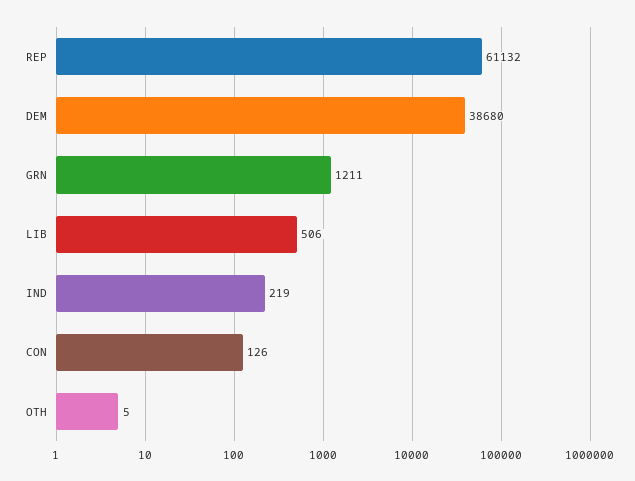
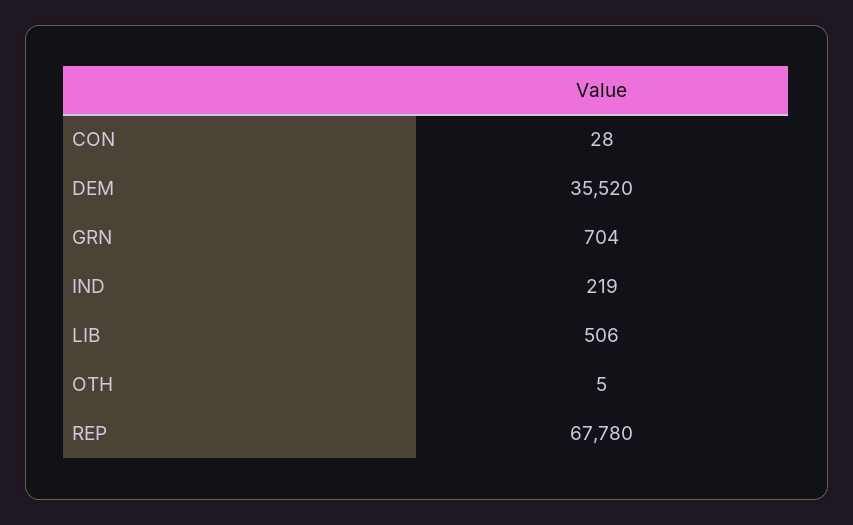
REP: 61132 -> 67780
DEM: 38680 -> 35520
GRN: 1211 -> 704
CON: 126 -> 28

